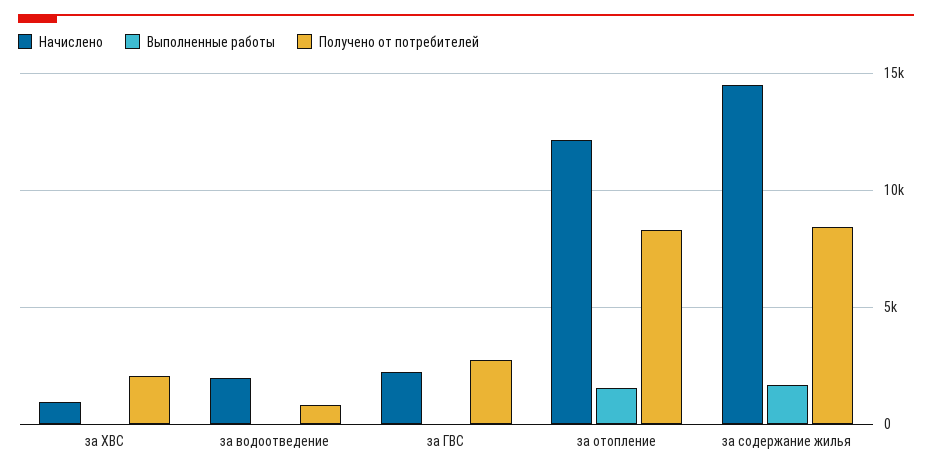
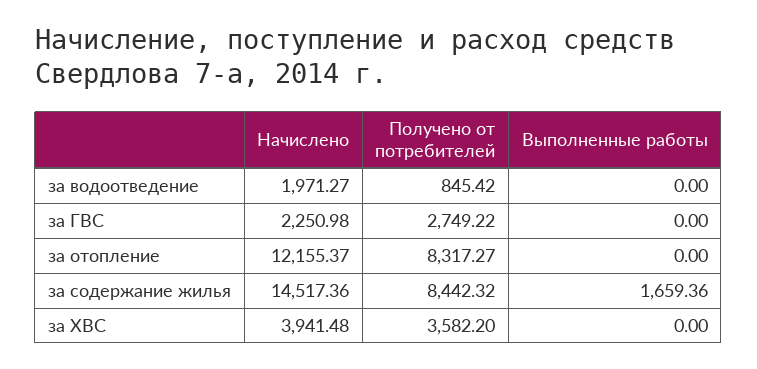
Начислено, за ХВС: 1000 -> 3941.48
Получено от потребителей, за ХВС: 2000 -> 3582.2
Выполненные работы, за отопление: 1500 -> 0

